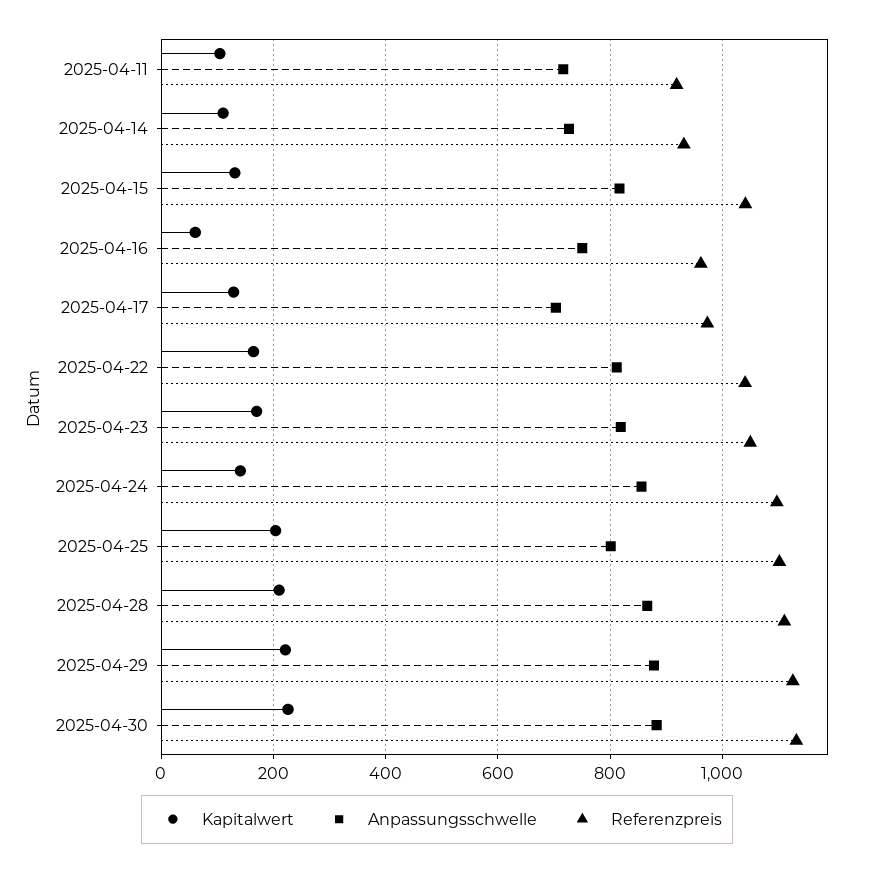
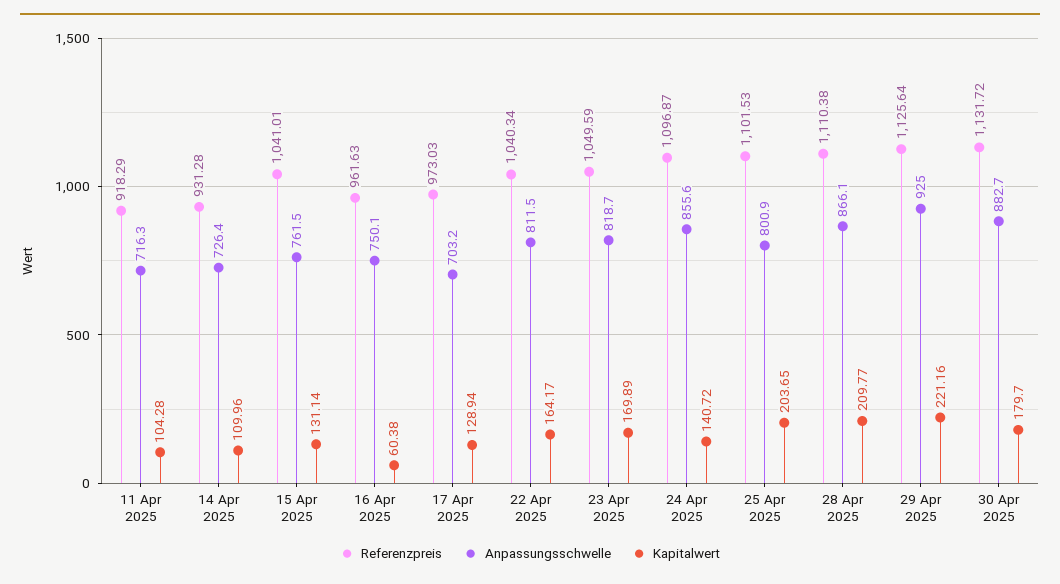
Anpassungsschwelle, 2025-04-15: 820 -> 761.5
Anpassungsschwelle, 2025-04-29: 880 -> 925
Kapitalwert, 2025-04-30: 220 -> 179.7

